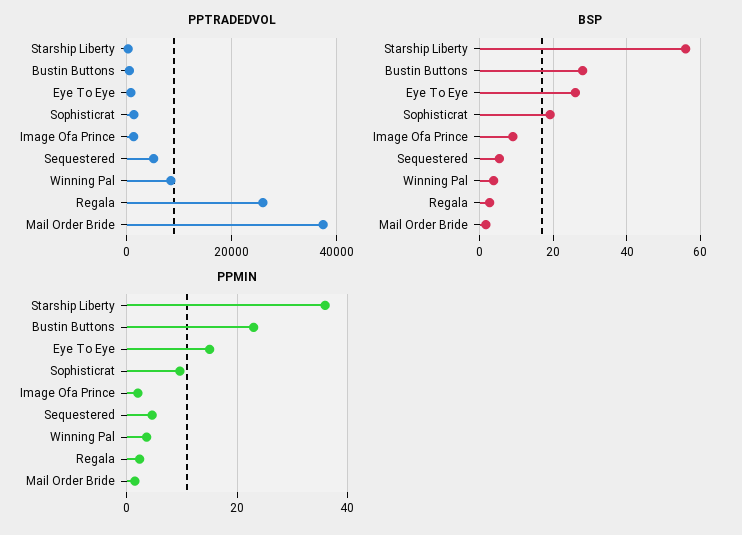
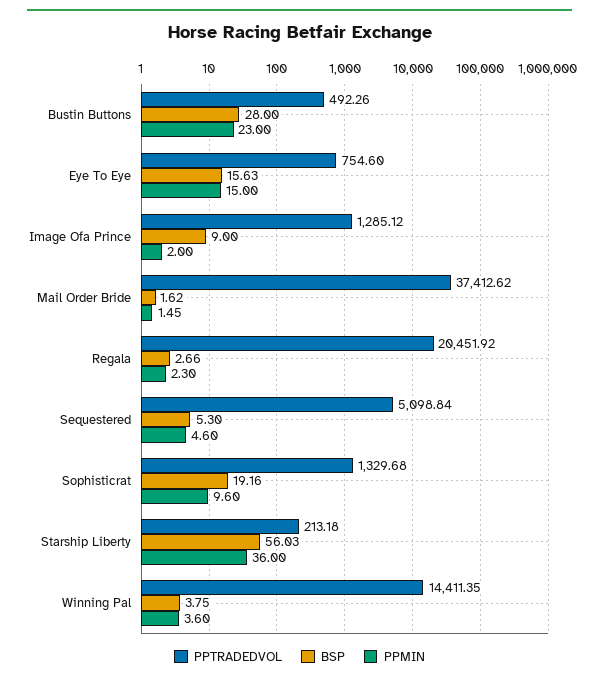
PPTRADEDVOL, Winning Pal: 8000 -> 14411.35
PPTRADEDVOL, Regala: 26000 -> 20451.92
BSP, Eye To Eye: 26 -> 15.63

